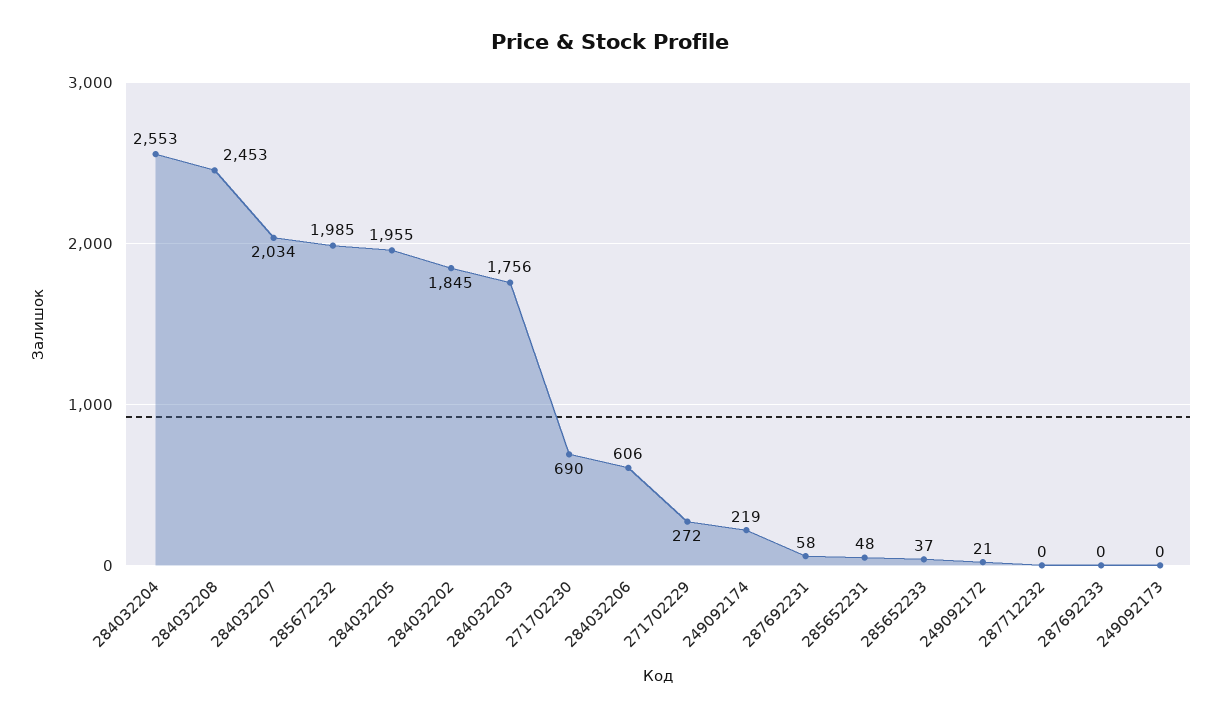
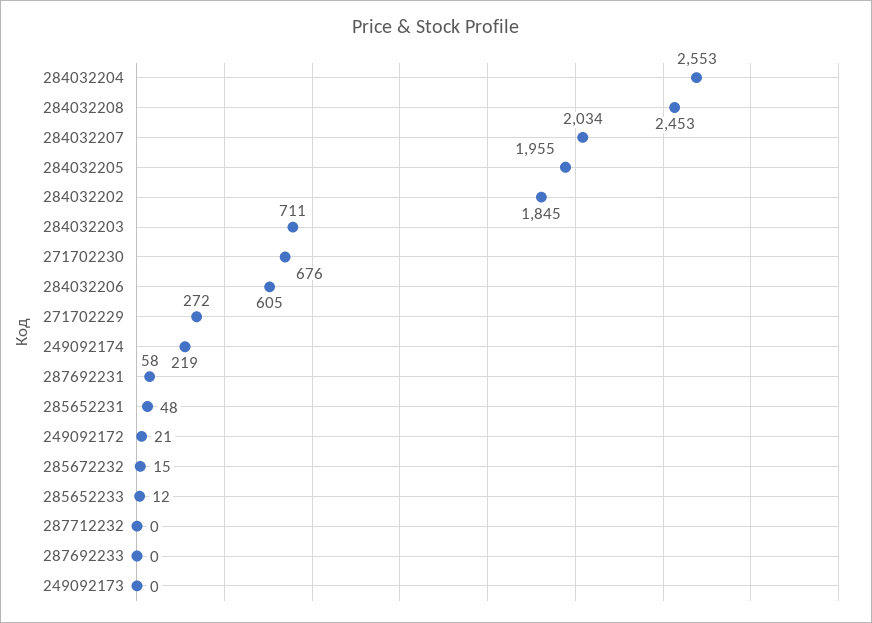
285672232: 1985 -> 15
284032203: 1756 -> 711
271702230: 690 -> 676
284032206: 606 -> 605
285652233: 37 -> 12

